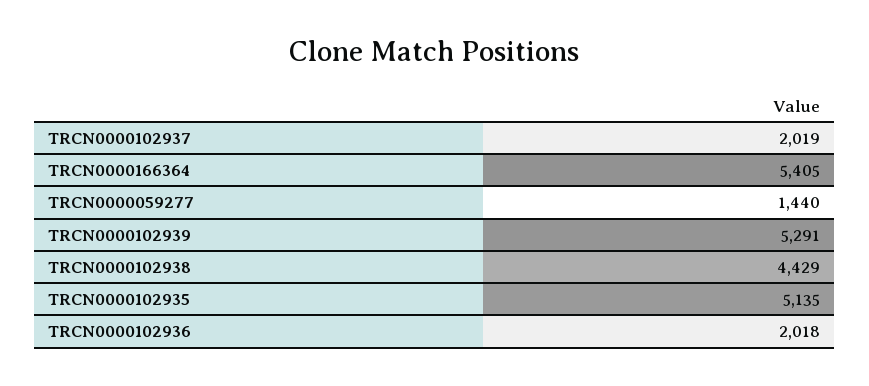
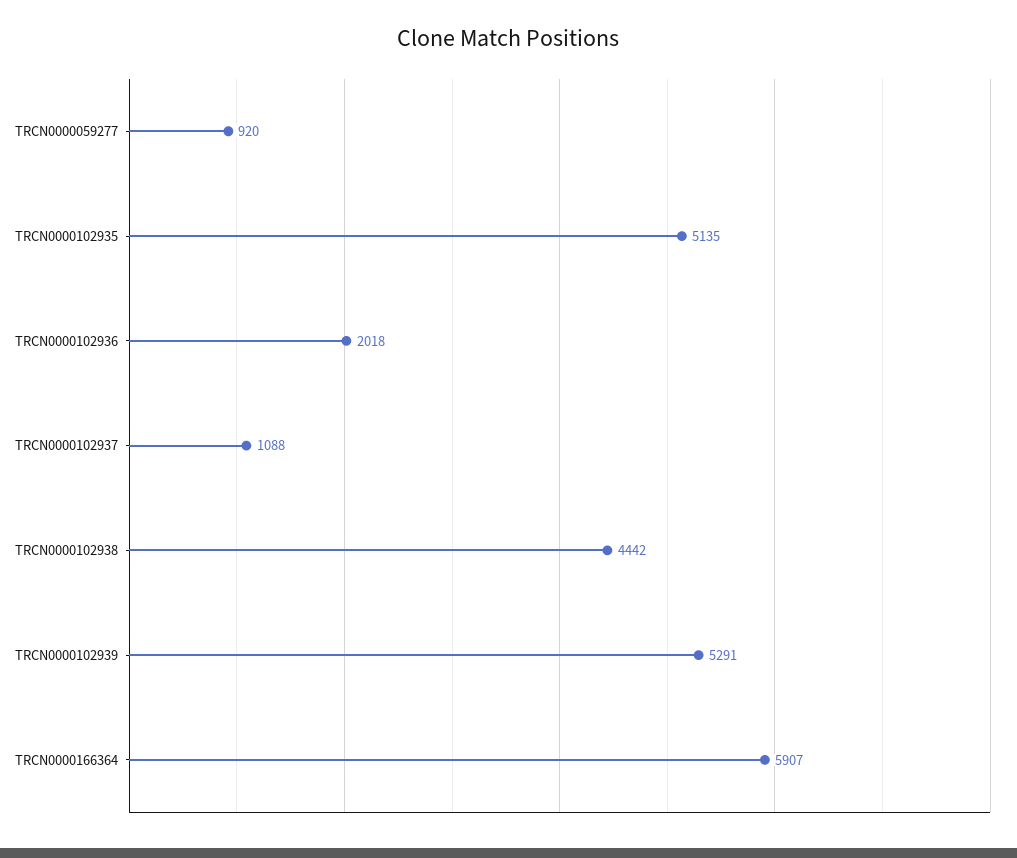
TRCN0000102937: 2019 -> 1088
TRCN0000166364: 5405 -> 5907
TRCN0000059277: 1440 -> 920
TRCN0000102938: 4429 -> 4442

